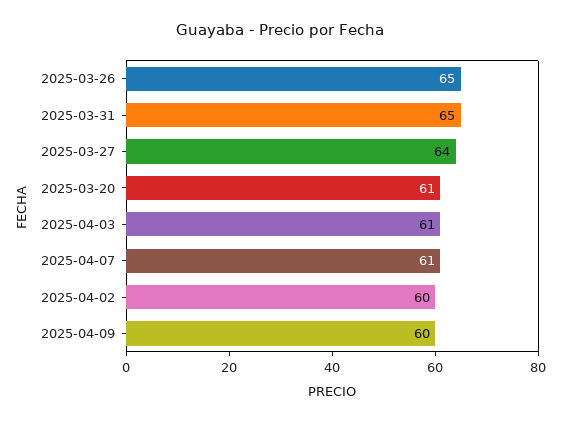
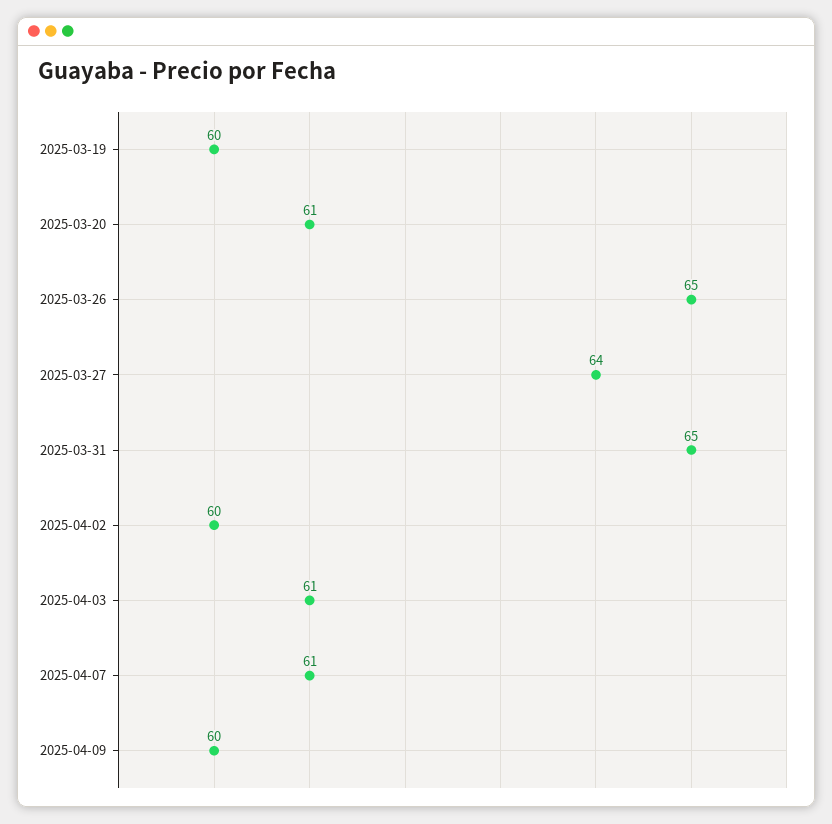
2025-03-19: none -> 60

